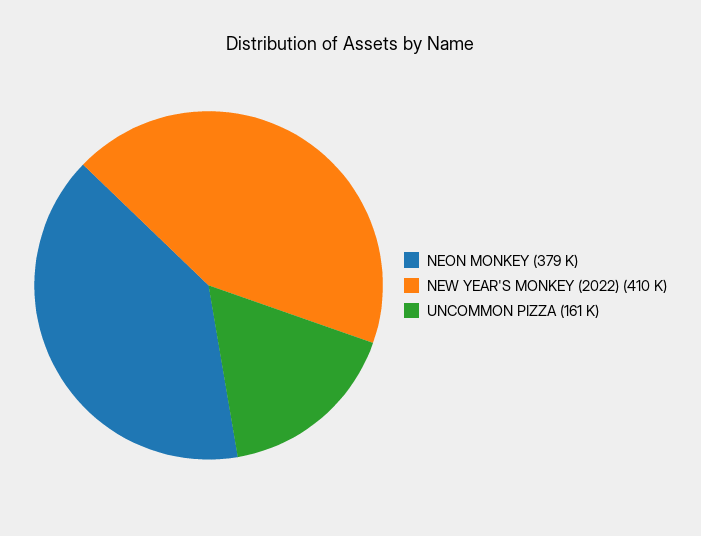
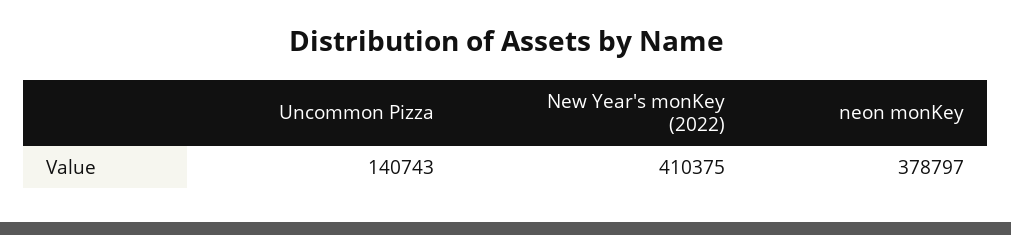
UNCOMMON PIZZA: 161000 -> 140743

